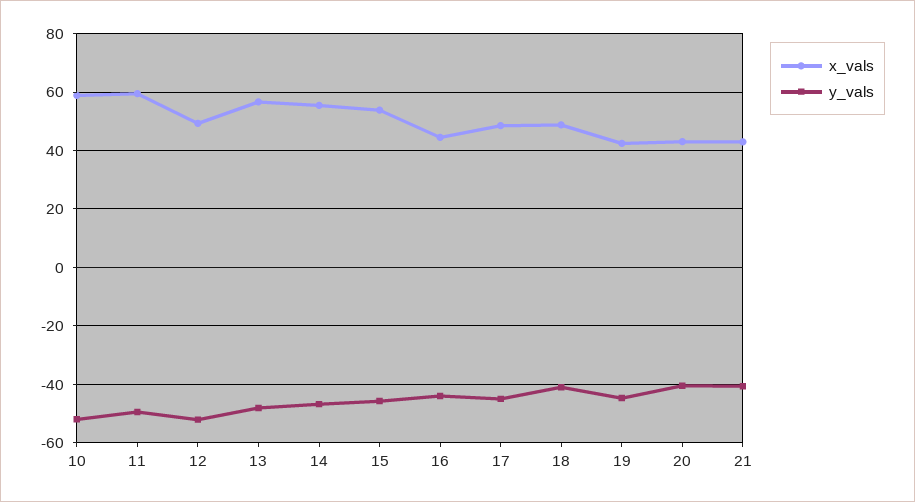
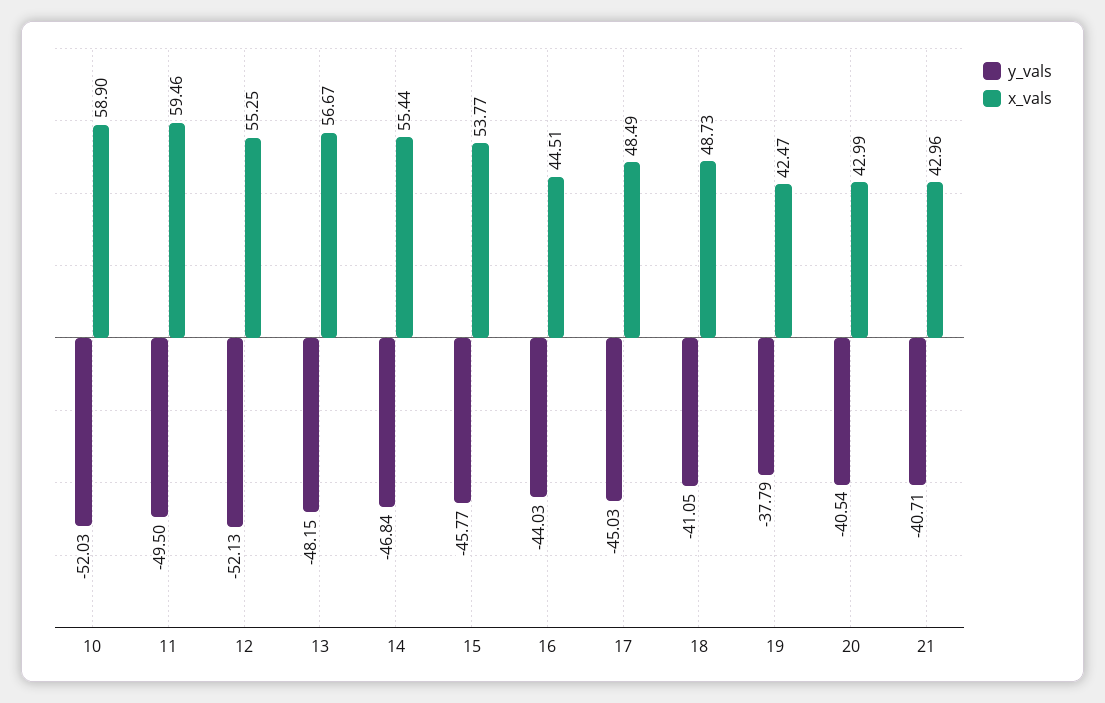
x_vals, 12: 50 -> 55.25
y_vals, 19: -45 -> -37.79

